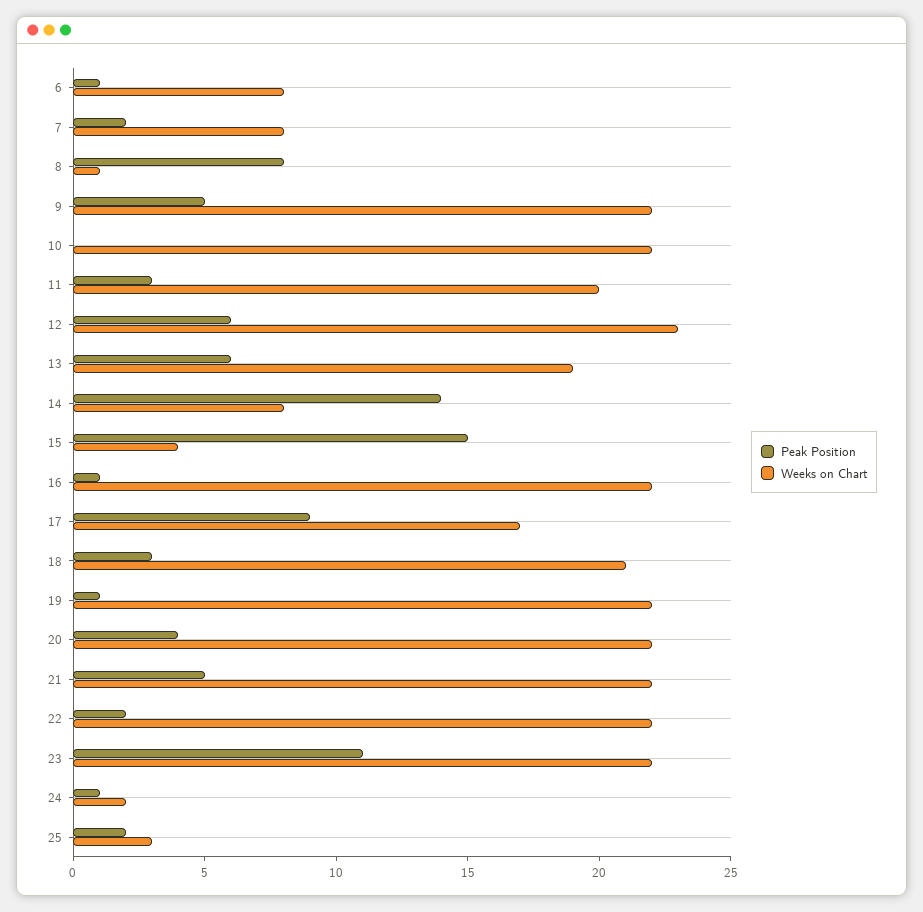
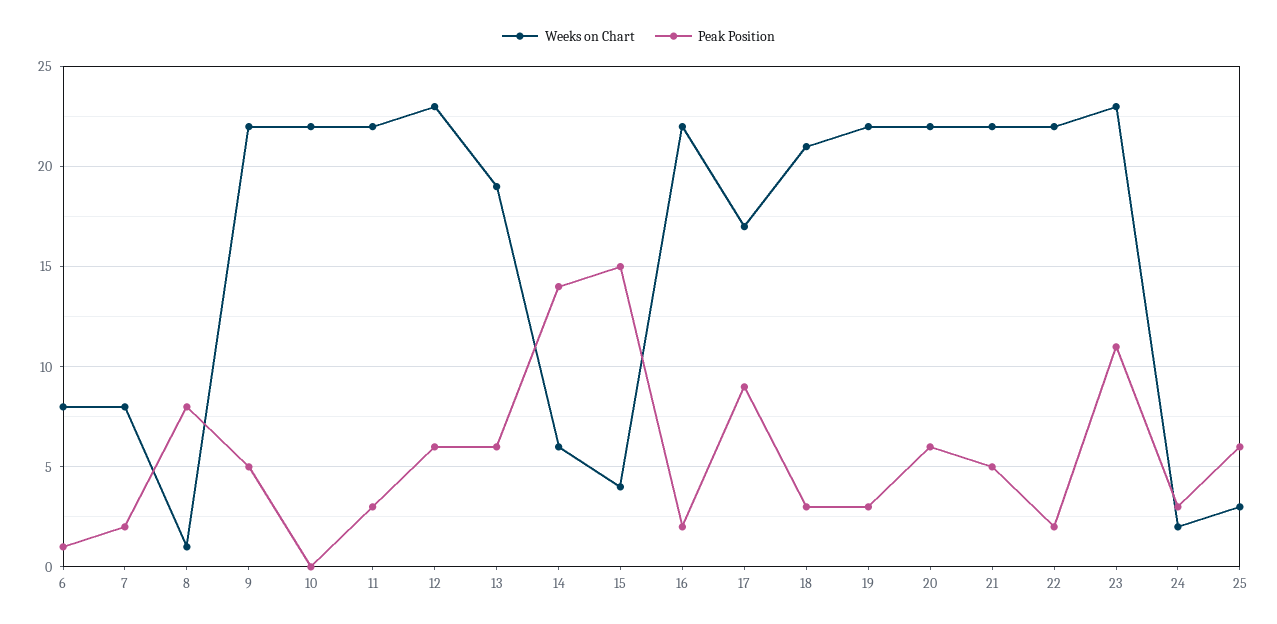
Weeks on Chart, 11: 20 -> 22
Weeks on Chart, 14: 8 -> 6
Peak Position, 16: 1 -> 2
Peak Position, 19: 1 -> 3
Peak Position, 20: 4 -> 6
Weeks on Chart, 23: 22 -> 23
Peak Position, 24: 1 -> 3
Peak Position, 25: 2 -> 6

